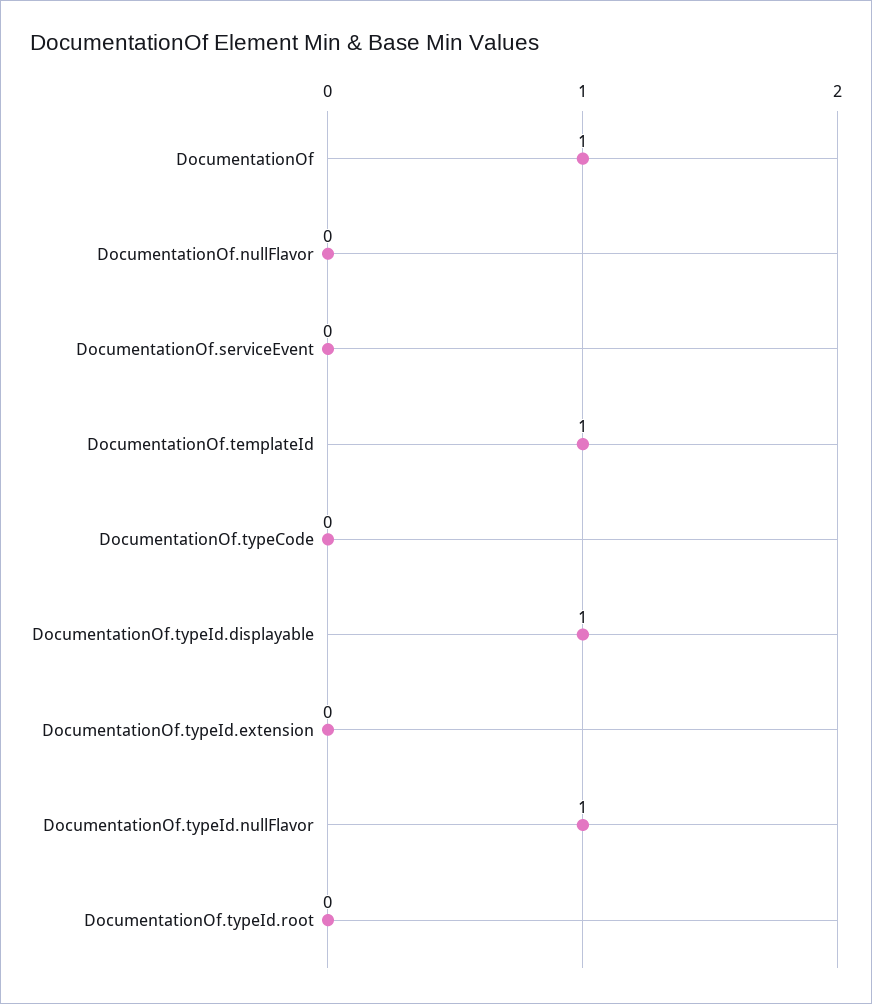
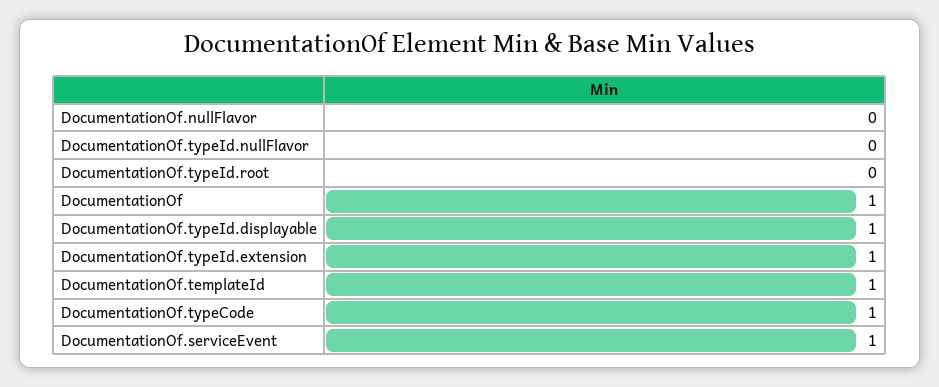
DocumentationOf.serviceEvent: 0 -> 1
DocumentationOf.typeCode: 0 -> 1
DocumentationOf.typeId.extension: 0 -> 1
DocumentationOf.typeId.nullFlavor: 1 -> 0

